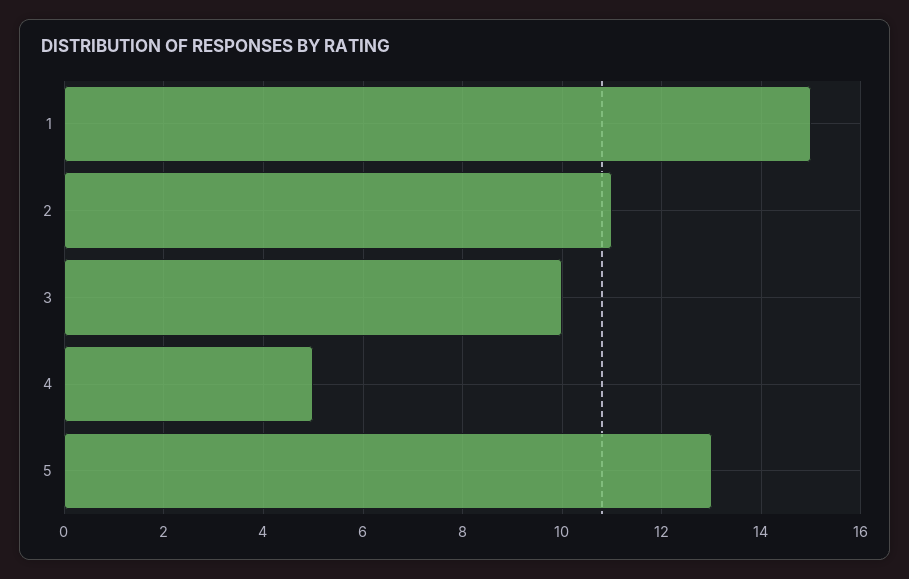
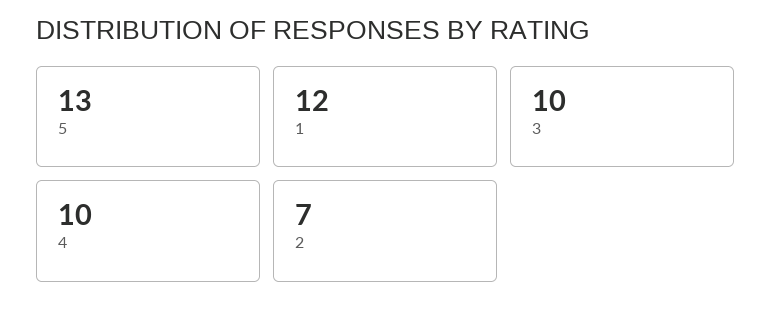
1: 15 -> 12
2: 11 -> 7
4: 5 -> 10

